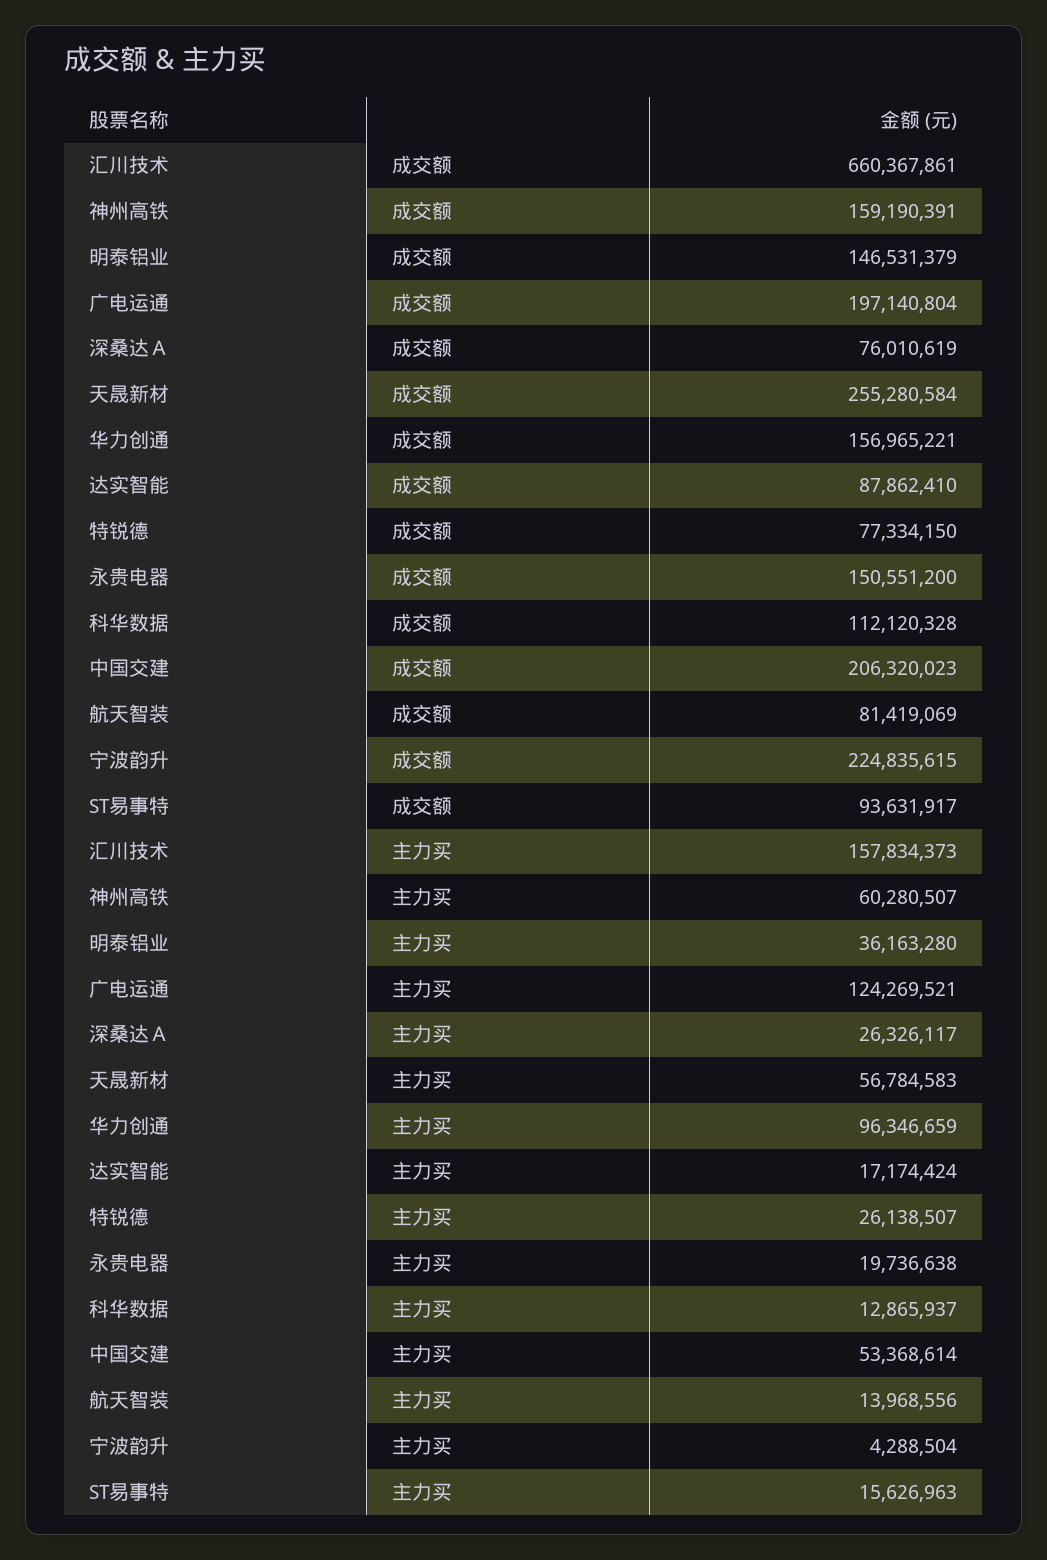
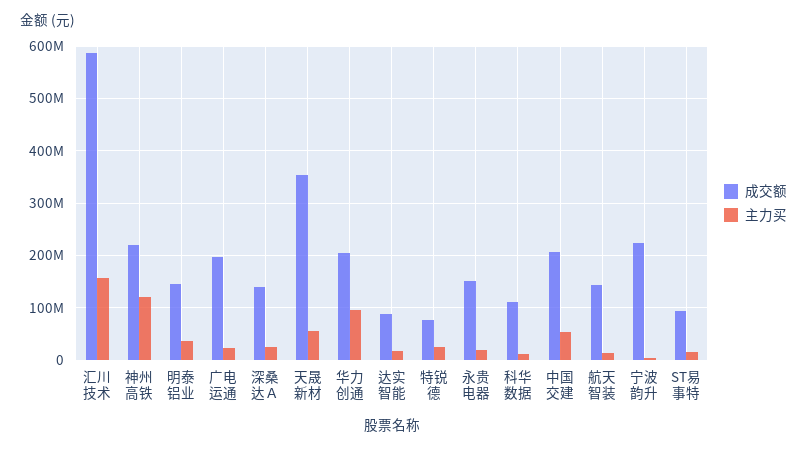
成交额, 汇川技术: 660367861 -> 580000000
成交额, 神州高铁: 159190391 -> 220000000
成交额, 深桑达Ａ: 76010619 -> 140000000
成交额, 天晟新材: 255280584 -> 360000000
成交额, 华力创通: 156965221 -> 200000000
成交额, 航天智装: 81419069 -> 140000000
主力买, 神州高铁: 60280507 -> 120000000
主力买, 广电运通: 124269521 -> 20000000

